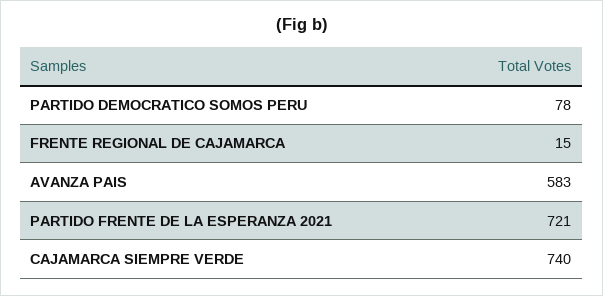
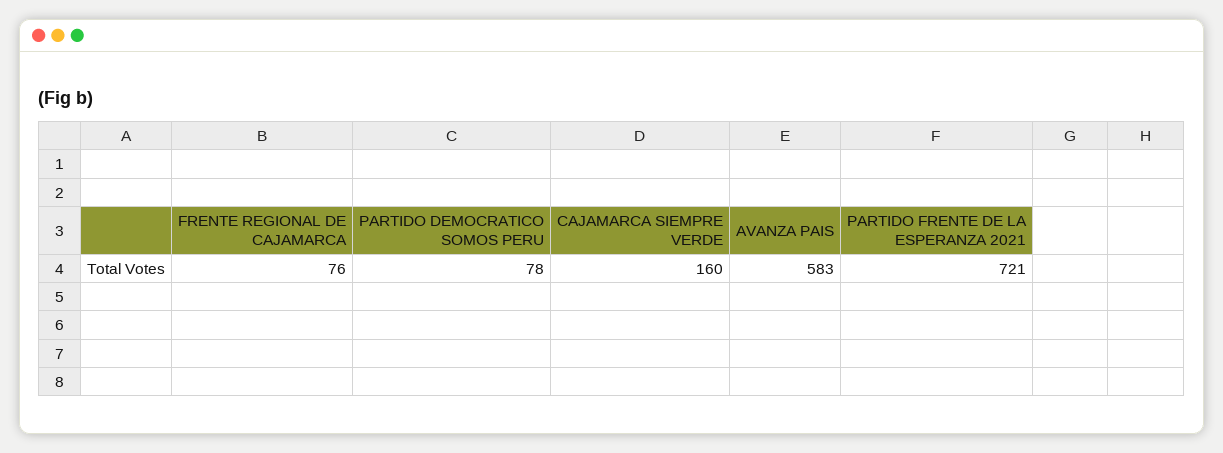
FRENTE REGIONAL DE CAJAMARCA: 15 -> 76
CAJAMARCA SIEMPRE VERDE: 740 -> 160

